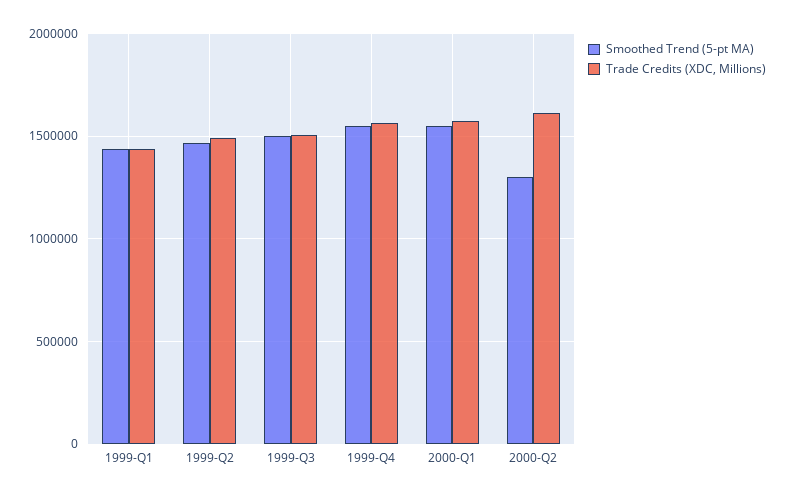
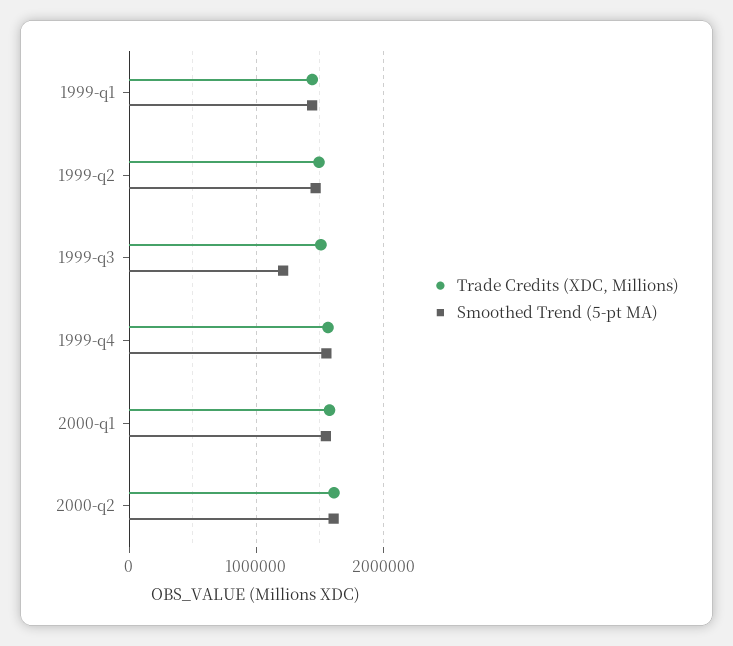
Smoothed Trend (5-pt MA), 1999-Q3: 1500000 -> 1200000
Smoothed Trend (5-pt MA), 2000-Q2: 1300000 -> 1600000

